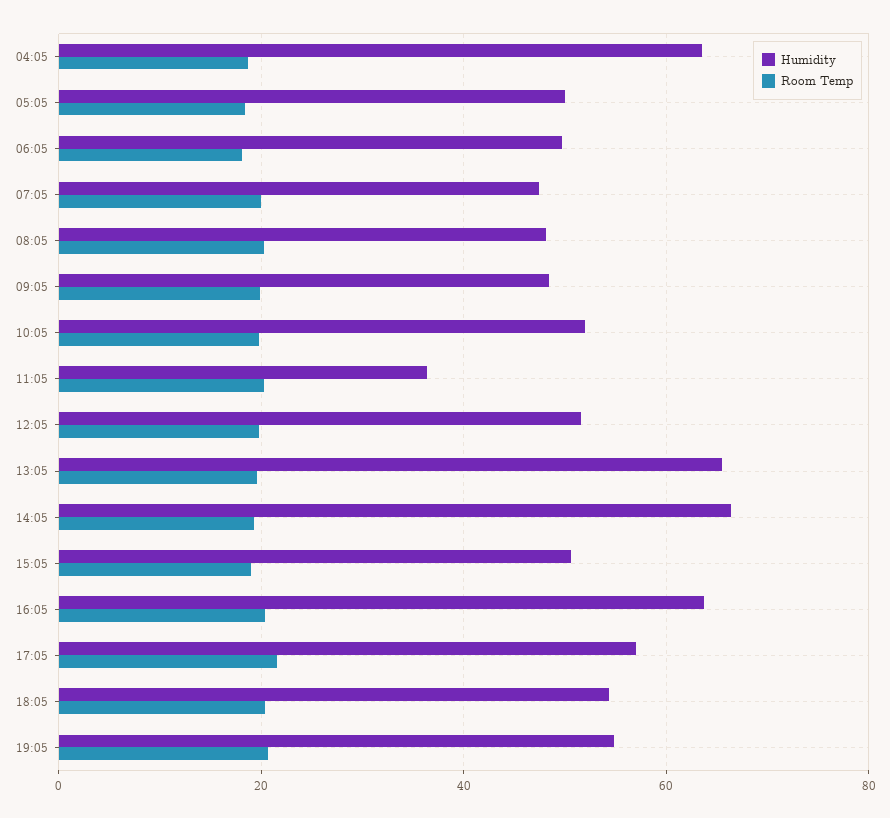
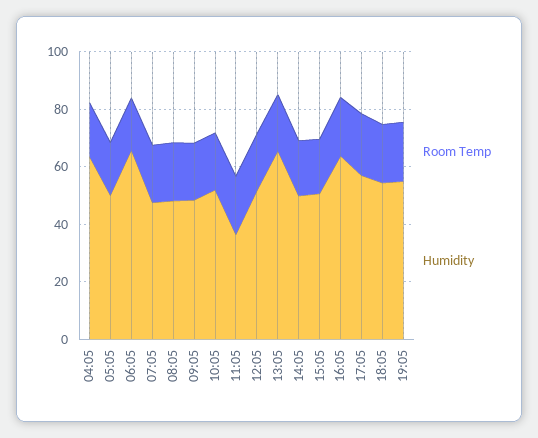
Humidity, 06:05: 50 -> 65
Humidity, 14:05: 66 -> 50

